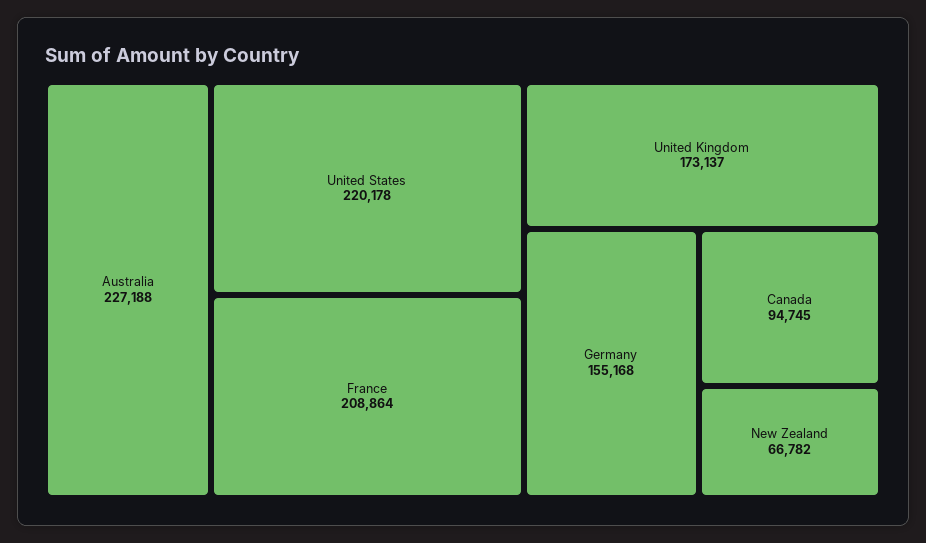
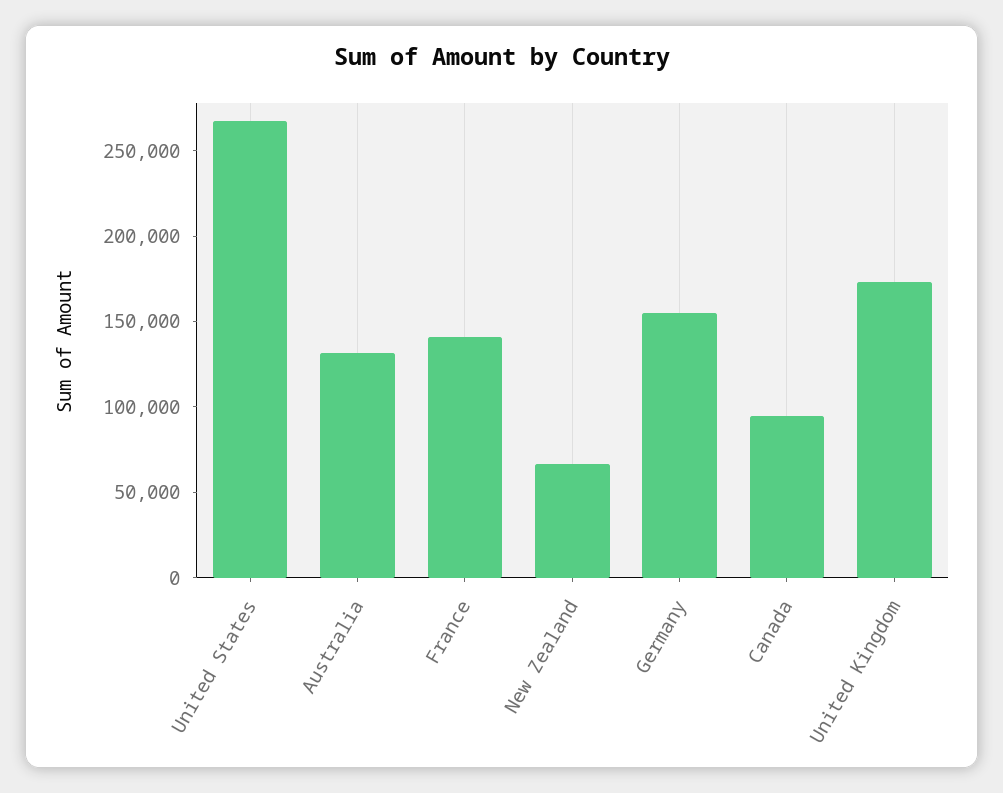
Australia: 227188 -> 130000
United States: 220178 -> 270000
France: 208864 -> 140000

